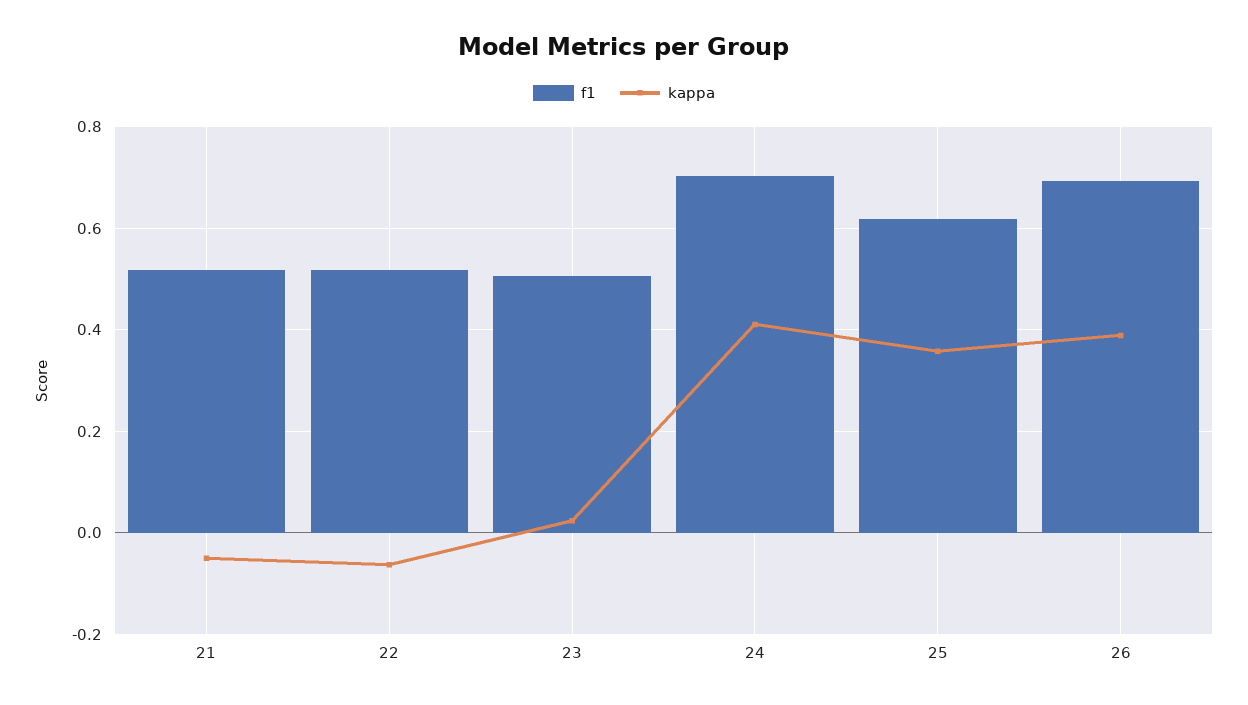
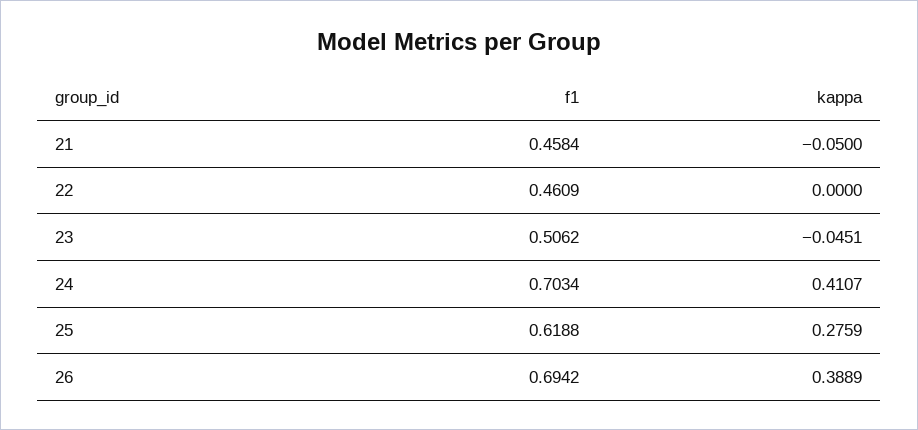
f1, 21: 0.52 -> 0.4584
f1, 22: 0.52 -> 0.4609
kappa, 22: -0.06 -> 0
kappa, 23: 0.02 -> -0.0451
kappa, 25: 0.36 -> 0.2759

